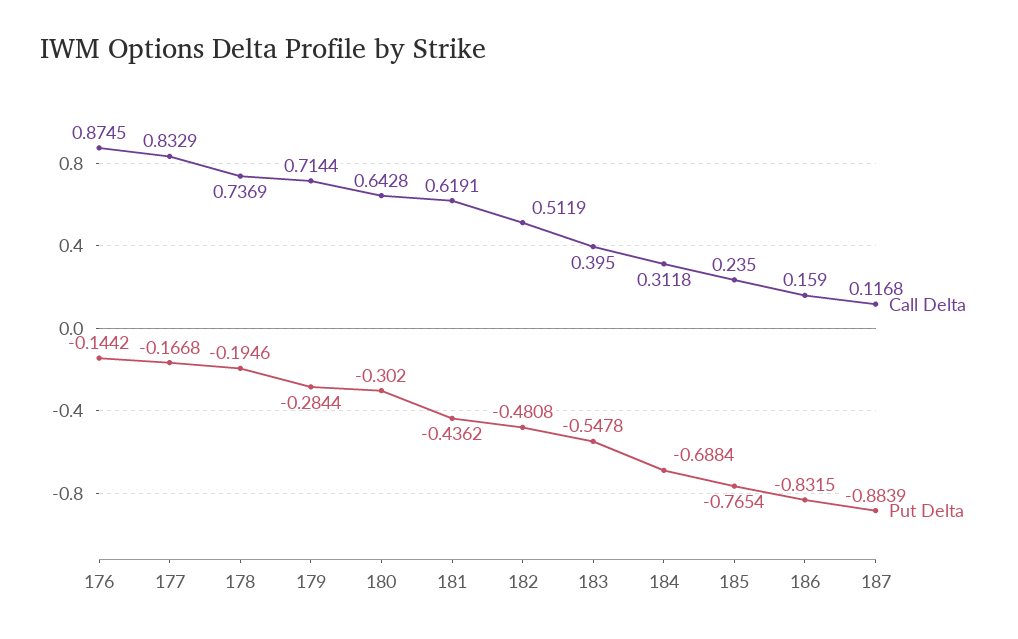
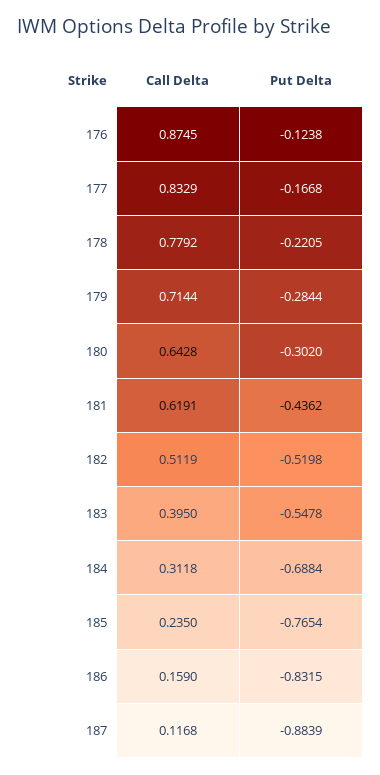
Put Delta, 176: -0.1442 -> -0.1238
Call Delta, 178: 0.7369 -> 0.7792
Put Delta, 178: -0.1946 -> -0.2205
Put Delta, 182: -0.4808 -> -0.5198

